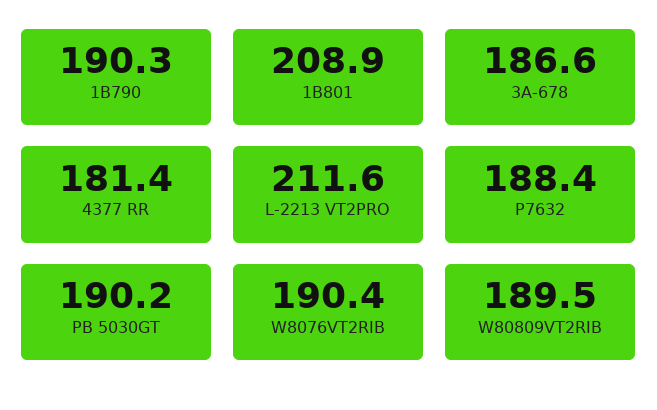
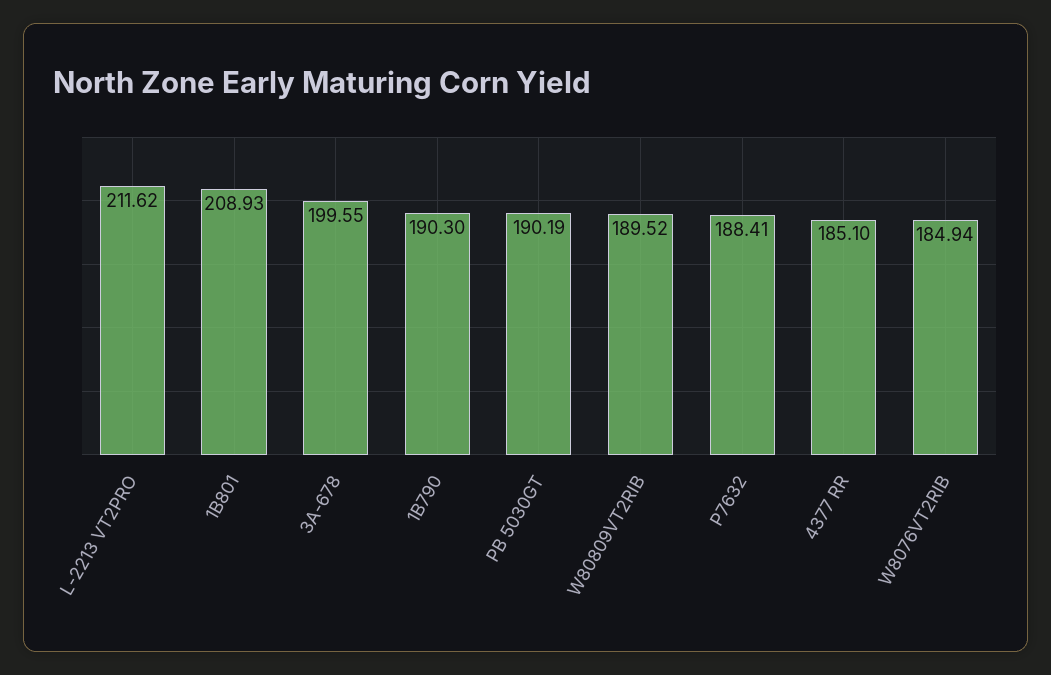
3A-678: 186.6 -> 199.55
4377 RR: 181.4 -> 185.1
W8076VT2RIB: 190.4 -> 184.94

